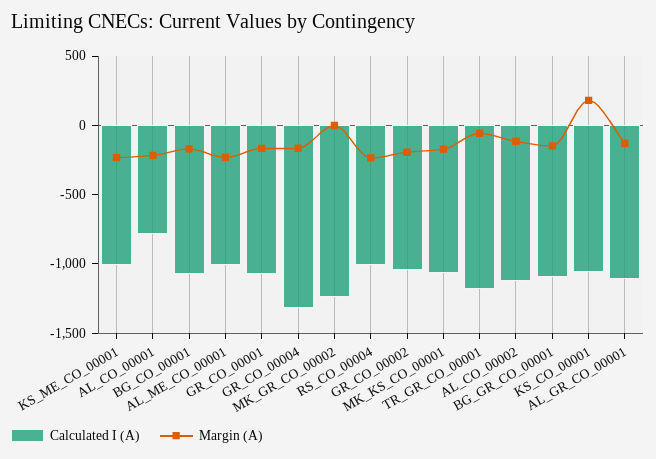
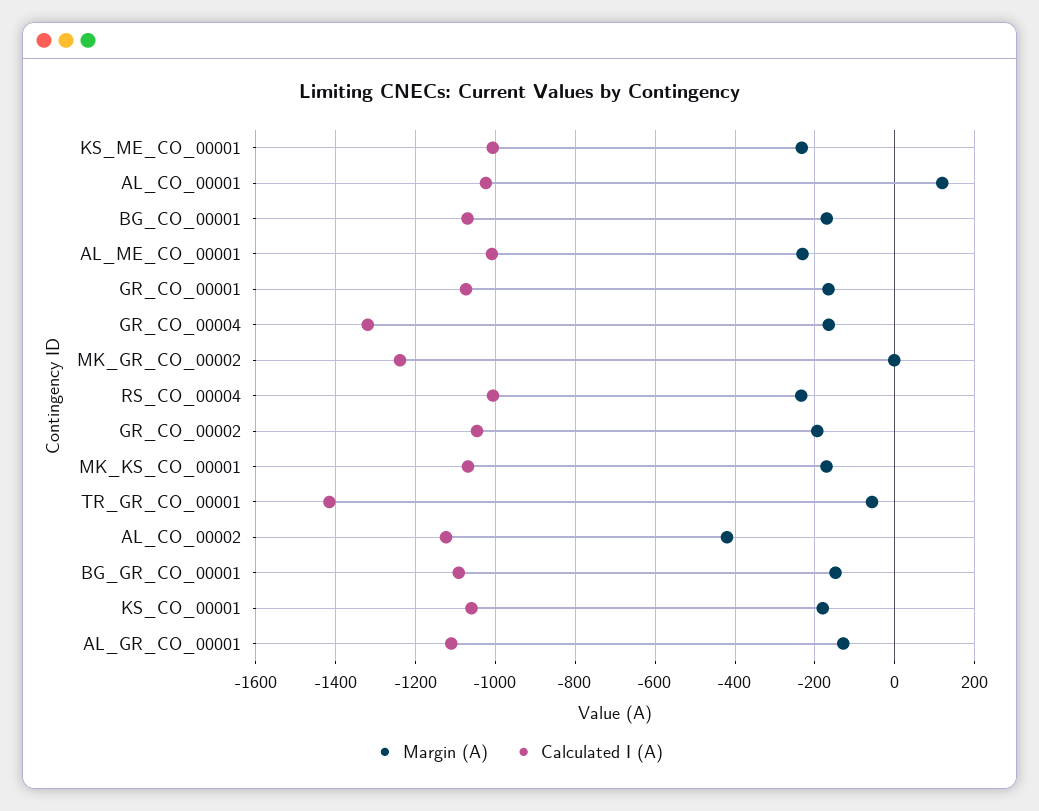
Calculated I (A), AL_CO_00001: -800 -> -1020
Margin (A), AL_CO_00001: -200 -> 120
Calculated I (A), TR_GR_CO_00001: -1200 -> -1420
Margin (A), AL_CO_00002: -100 -> -420
Margin (A), KS_CO_00001: 200 -> -180

